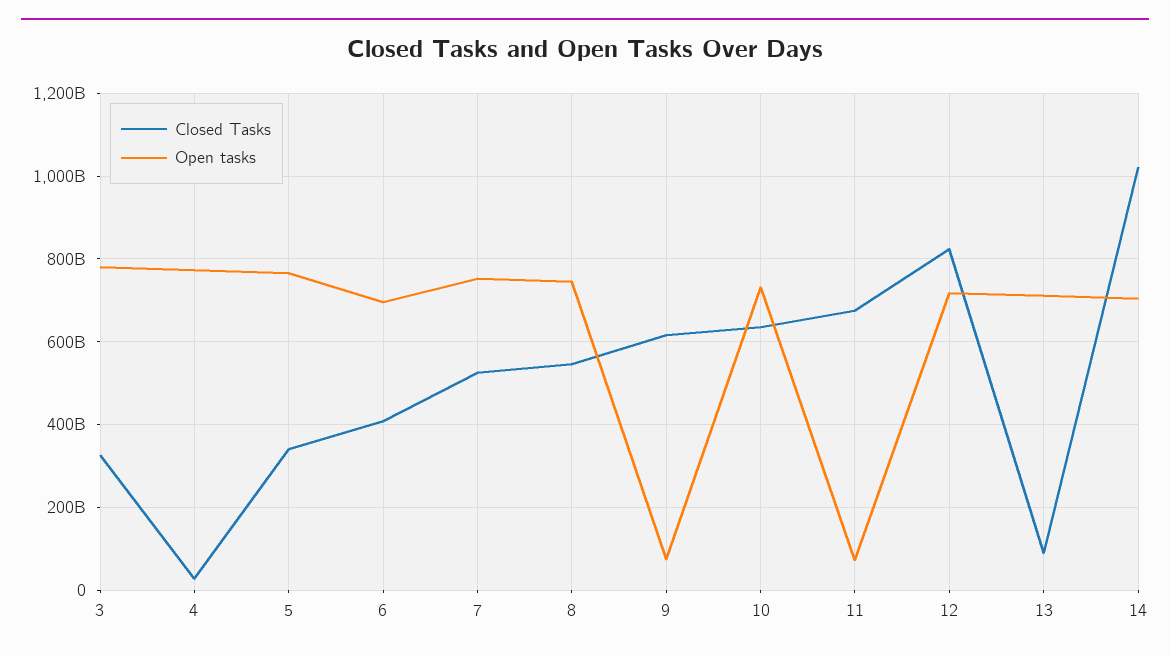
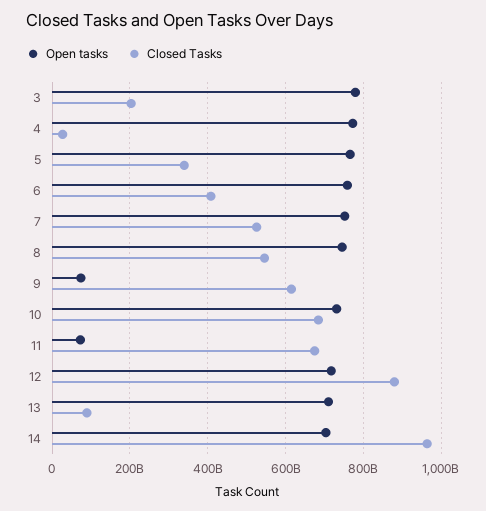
Closed Tasks, 3: 320000000000 -> 200000000000
Open tasks, 6: 700000000000 -> 760000000000
Closed Tasks, 10: 640000000000 -> 680000000000
Closed Tasks, 12: 820000000000 -> 880000000000
Closed Tasks, 14: 1020000000000 -> 960000000000

